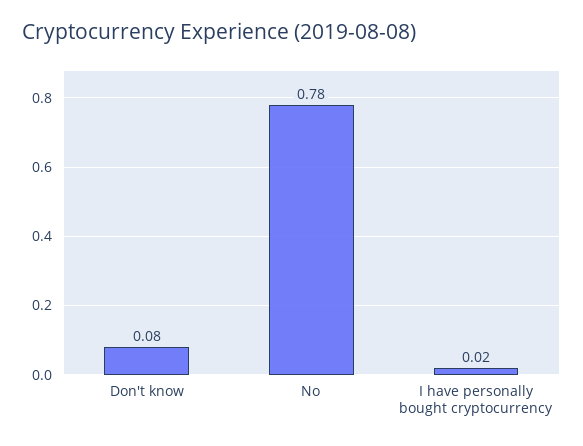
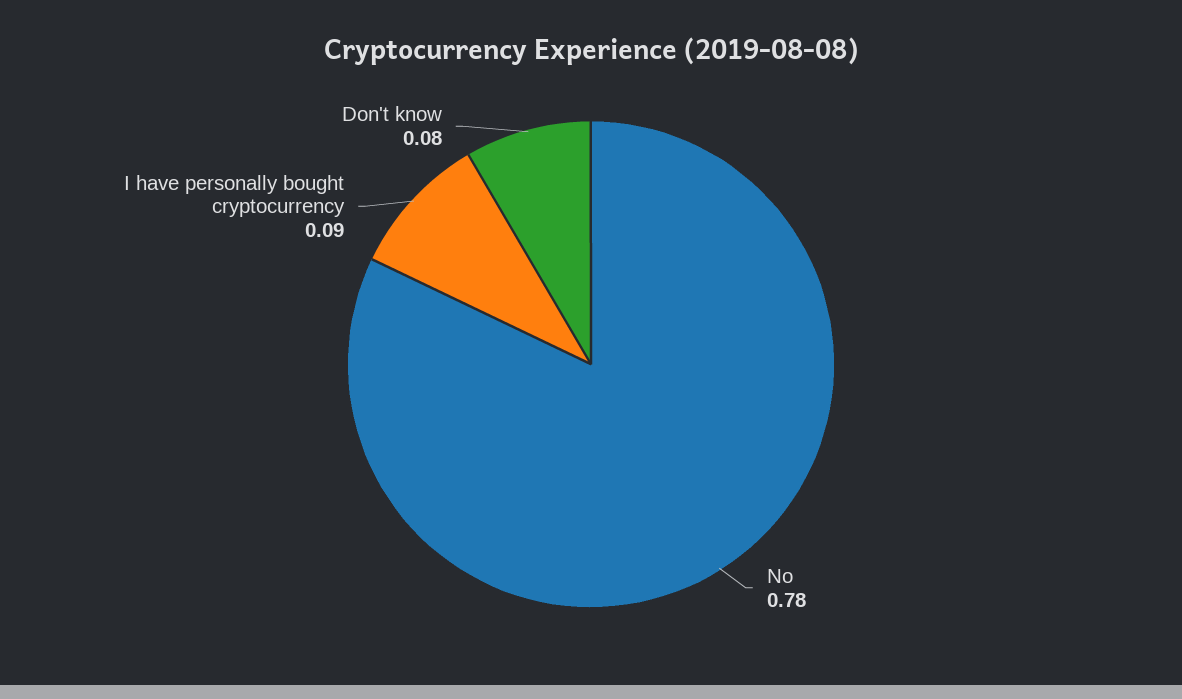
I have personally bought cryptocurrency: 0.02 -> 0.09

